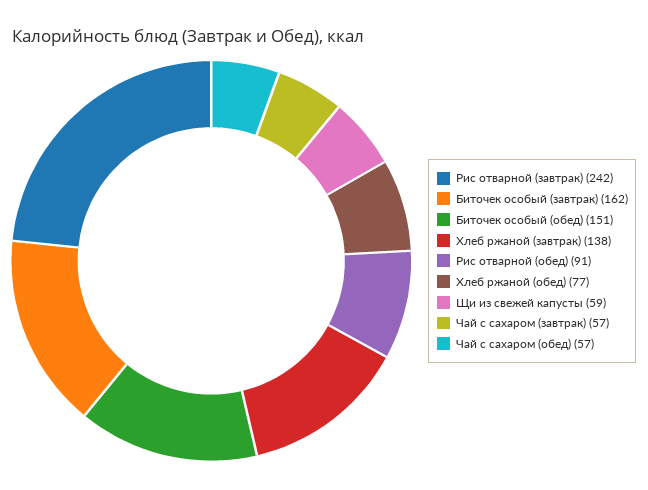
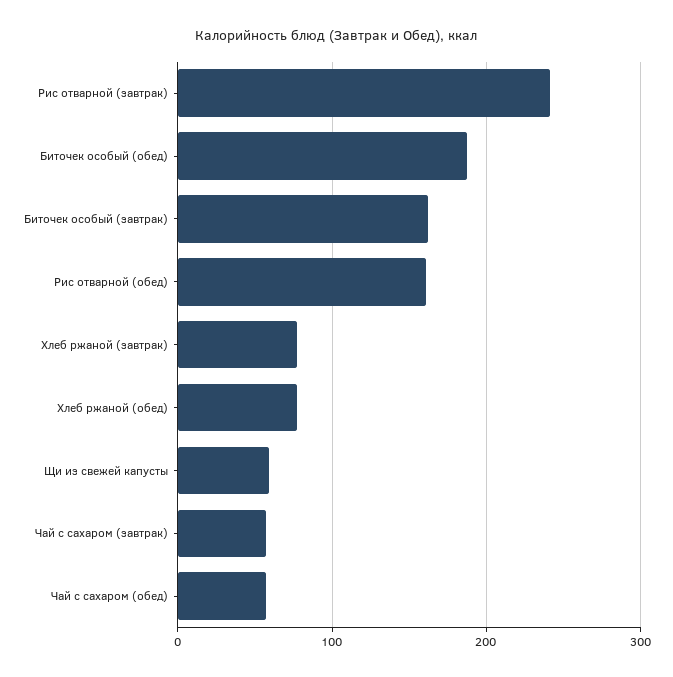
Биточек особый (обед): 151 -> 190
Хлеб ржаной (завтрак): 138 -> 80
Рис отварной (обед): 91 -> 160

